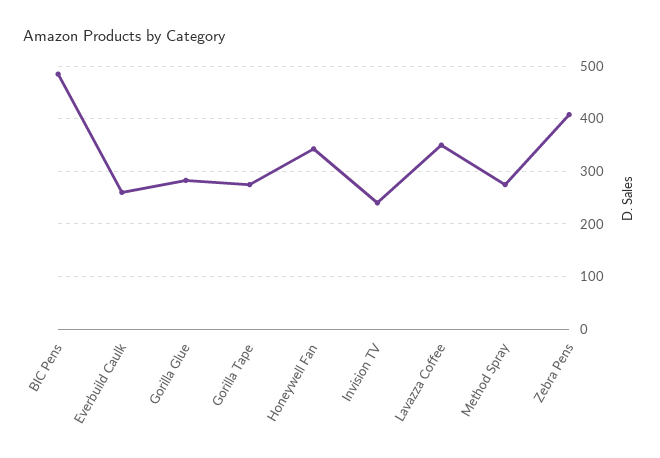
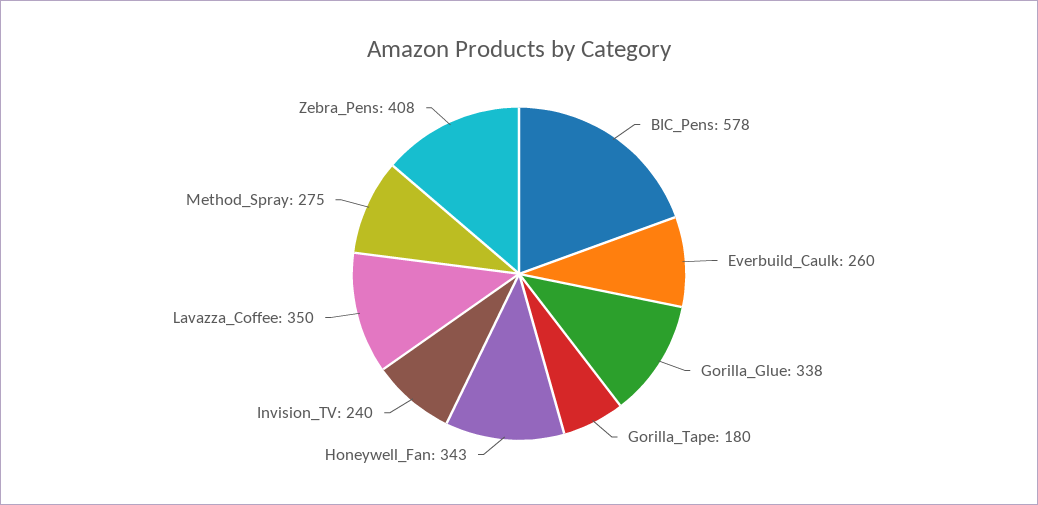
BIC Pens: 480 -> 578
Gorilla Glue: 280 -> 338
Gorilla Tape: 280 -> 180

